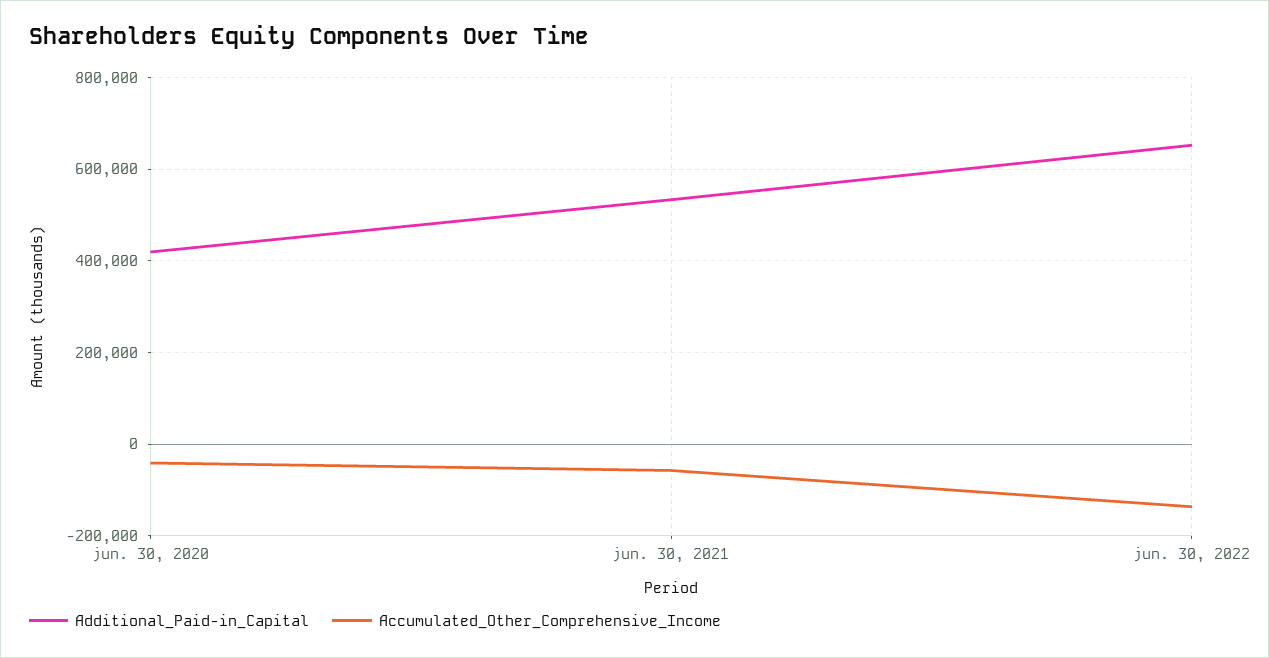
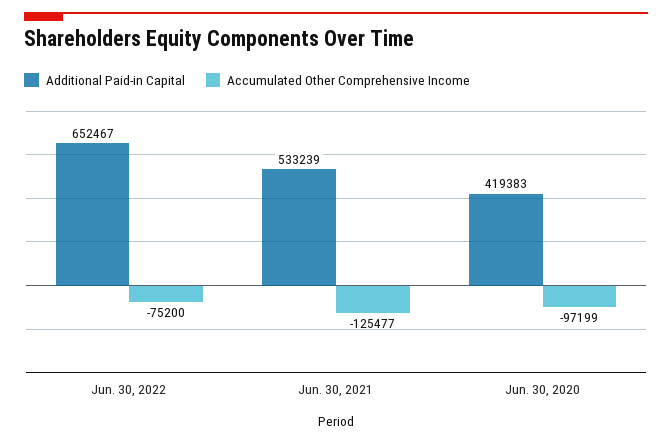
Accumulated_Other_Comprehensive_Income, jun. 30, 2020: -40000 -> -97199
Accumulated_Other_Comprehensive_Income, jun. 30, 2021: -60000 -> -125477
Accumulated_Other_Comprehensive_Income, jun. 30, 2022: -140000 -> -75200

